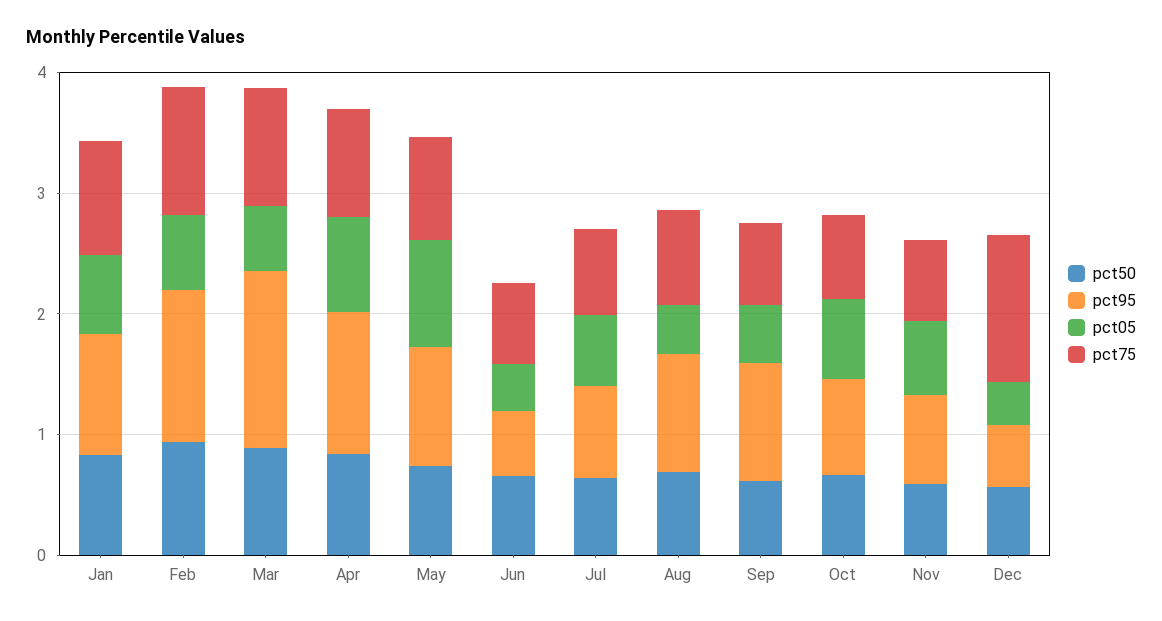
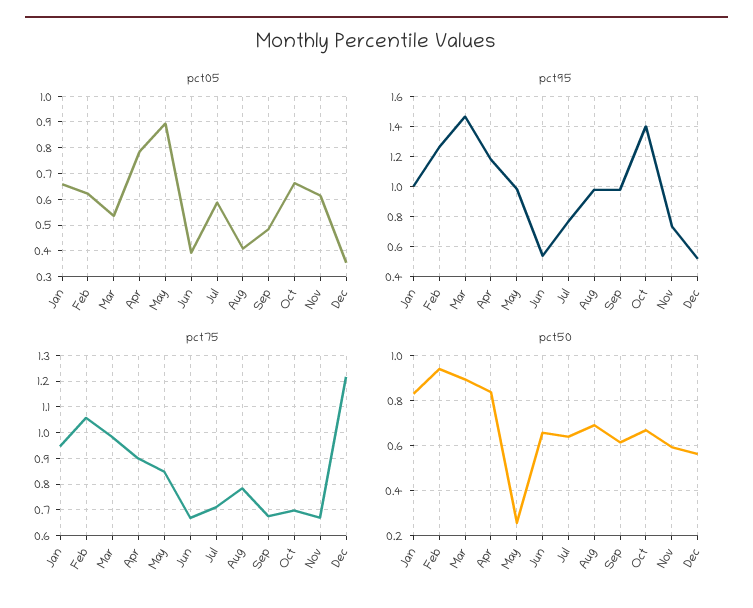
pct50, May: 0.8 -> 0.25
pct95, Oct: 0.8 -> 1.4

